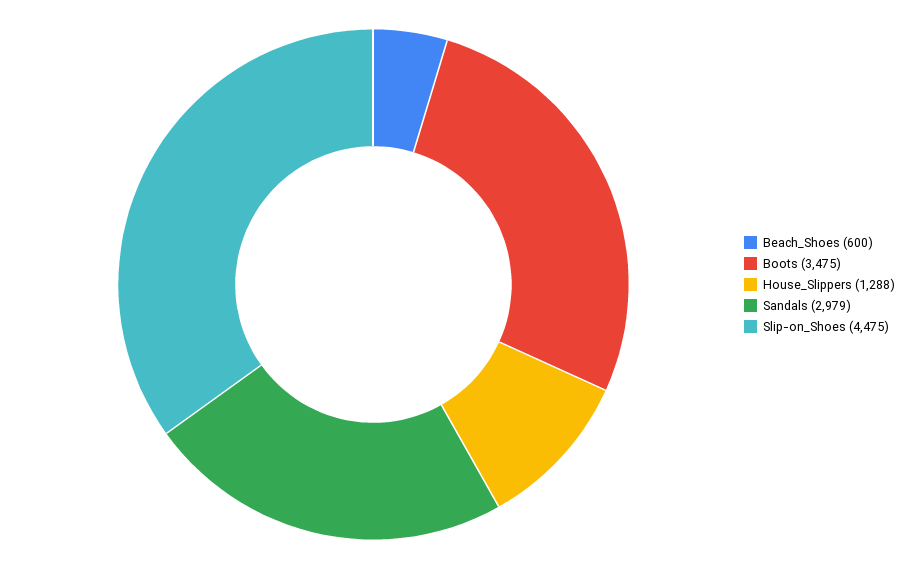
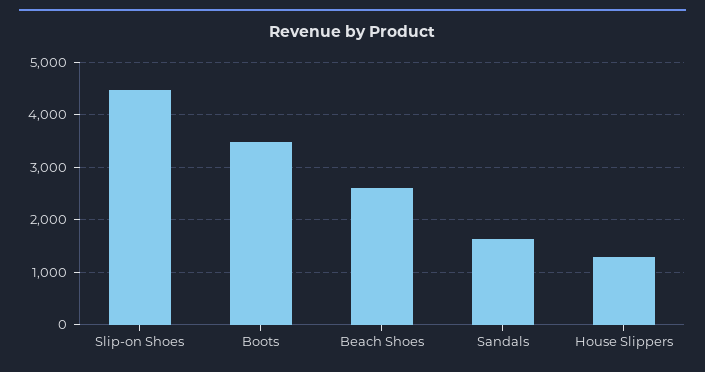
Beach_Shoes: 600 -> 2600
Sandals: 2979 -> 1600

